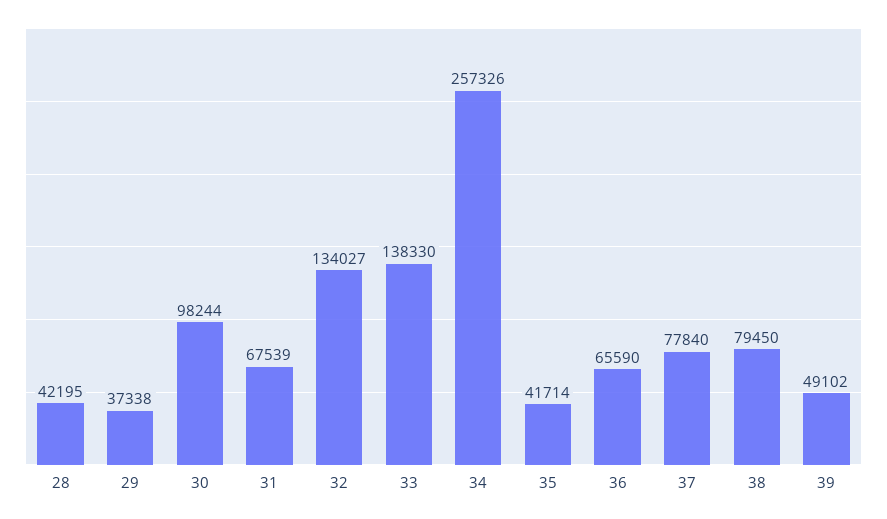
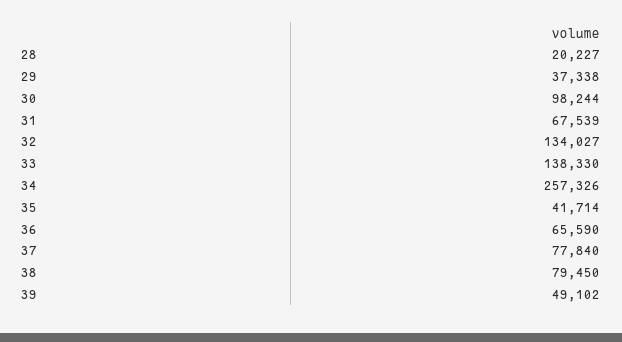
28: 42195 -> 20227

